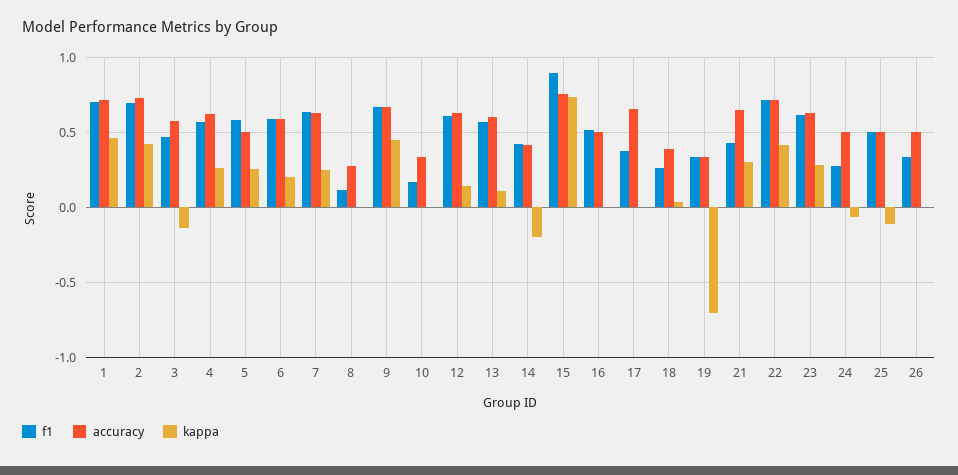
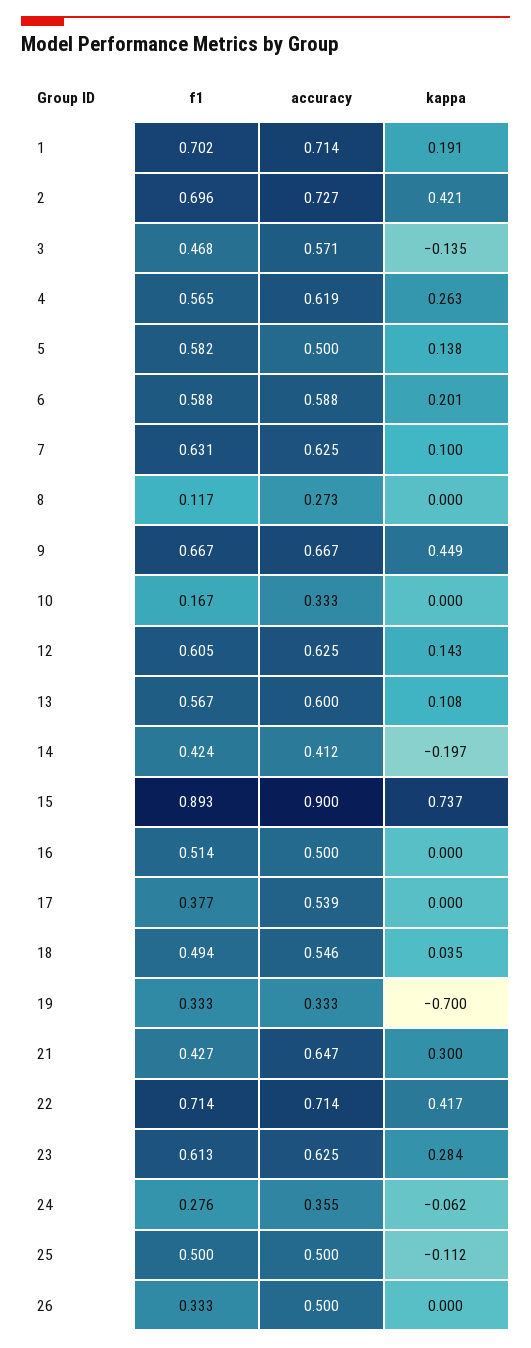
kappa, 1: 0.45 -> 0.191
kappa, 5: 0.25 -> 0.138
kappa, 7: 0.25 -> 0.1
accuracy, 15: 0.75 -> 0.9
accuracy, 17: 0.65 -> 0.539
f1, 18: 0.25 -> 0.494
accuracy, 18: 0.4 -> 0.546
accuracy, 24: 0.5 -> 0.355

